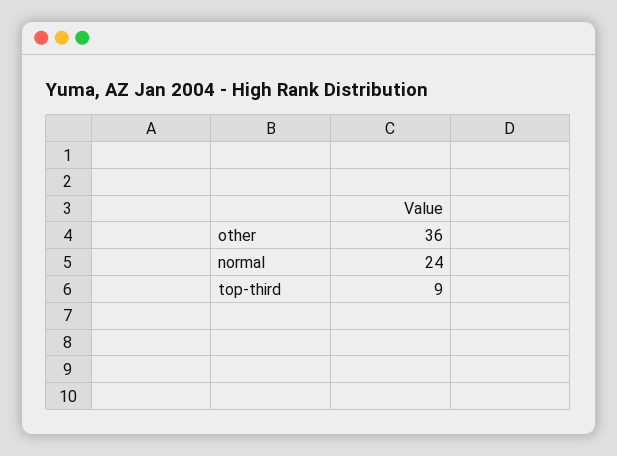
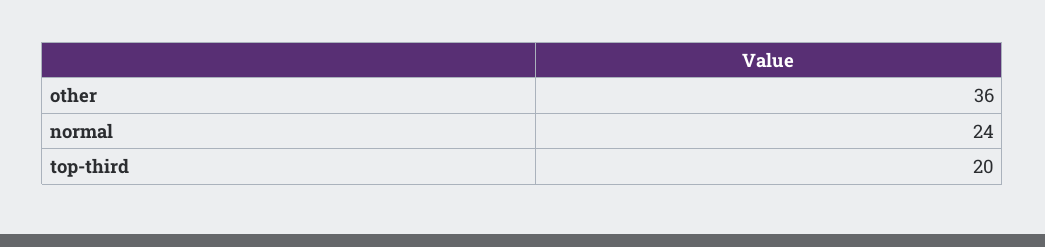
top-third: 9 -> 20

